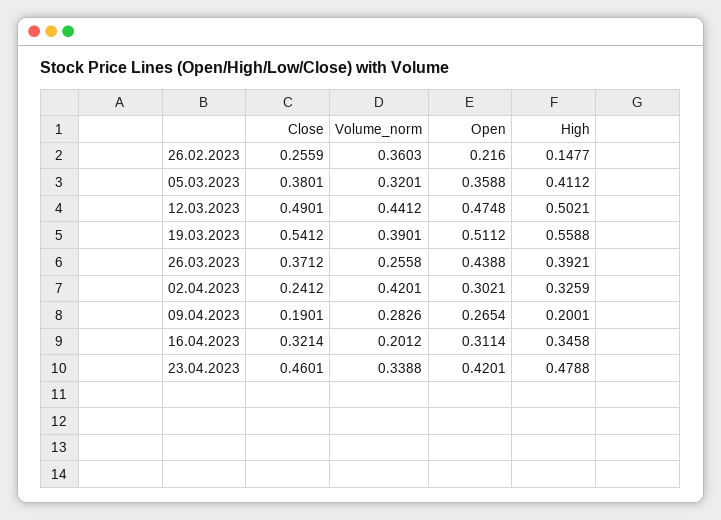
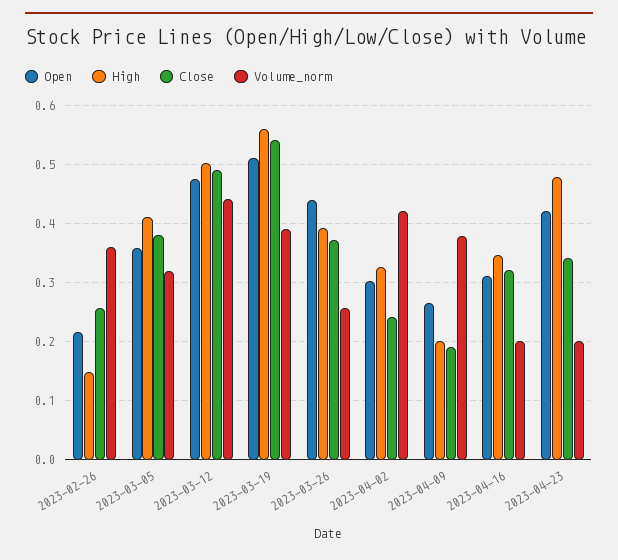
Volume_norm, 09.04.2023: 0.2826 -> 0.38
Close, 23.04.2023: 0.4601 -> 0.34
Volume_norm, 23.04.2023: 0.3388 -> 0.2

